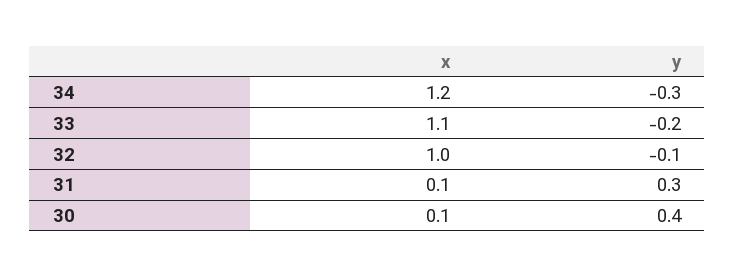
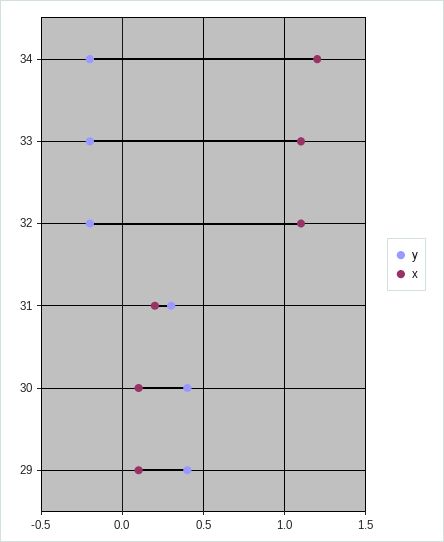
y, 34: -0.3 -> -0.2
x, 32: 1 -> 1.1
y, 32: -0.1 -> -0.2
x, 31: 0.1 -> 0.2
y, 29: none -> 0.4
x, 29: none -> 0.1

